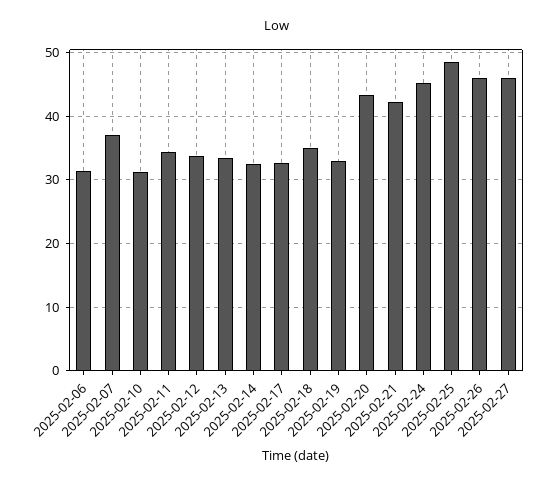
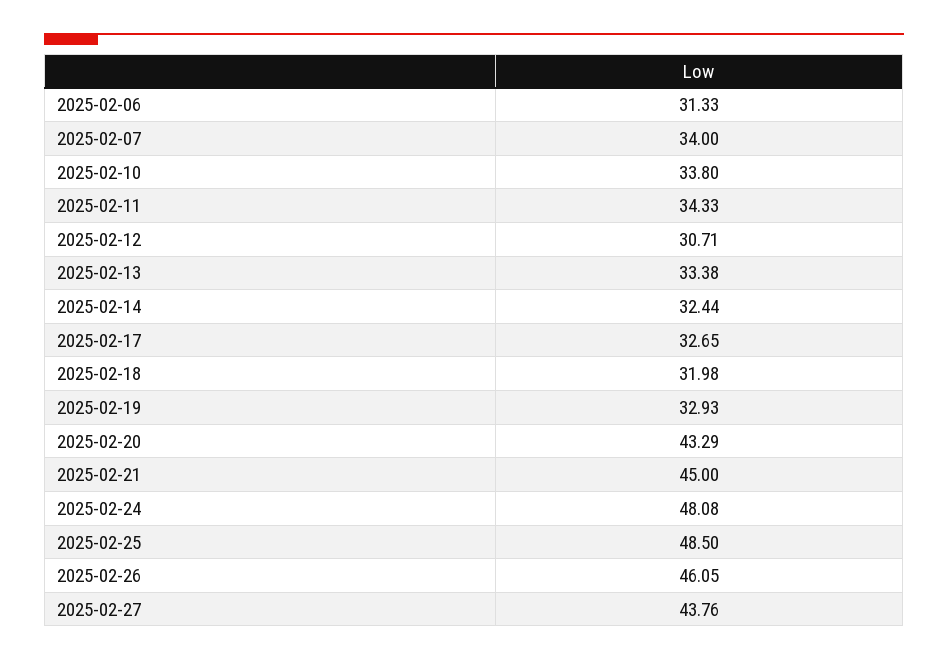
2025-02-07: 37 -> 34
2025-02-10: 31 -> 33.8
2025-02-12: 34 -> 30.71
2025-02-18: 35 -> 31.98
2025-02-21: 42 -> 45
2025-02-24: 45 -> 48.08
2025-02-27: 46 -> 43.76

